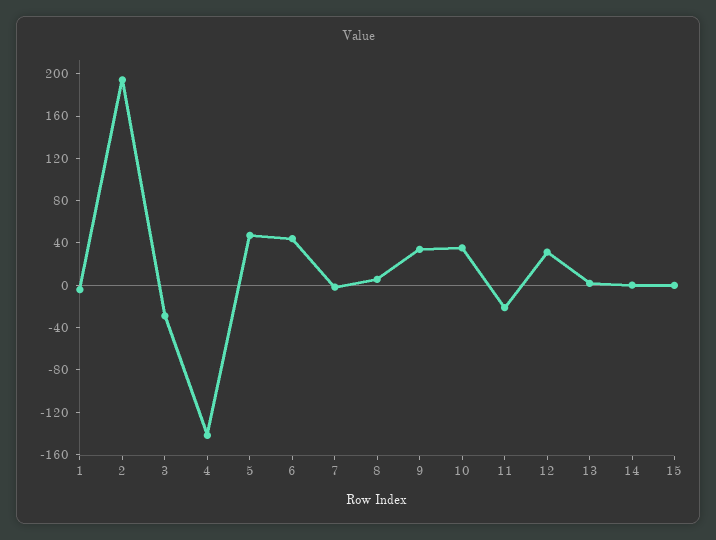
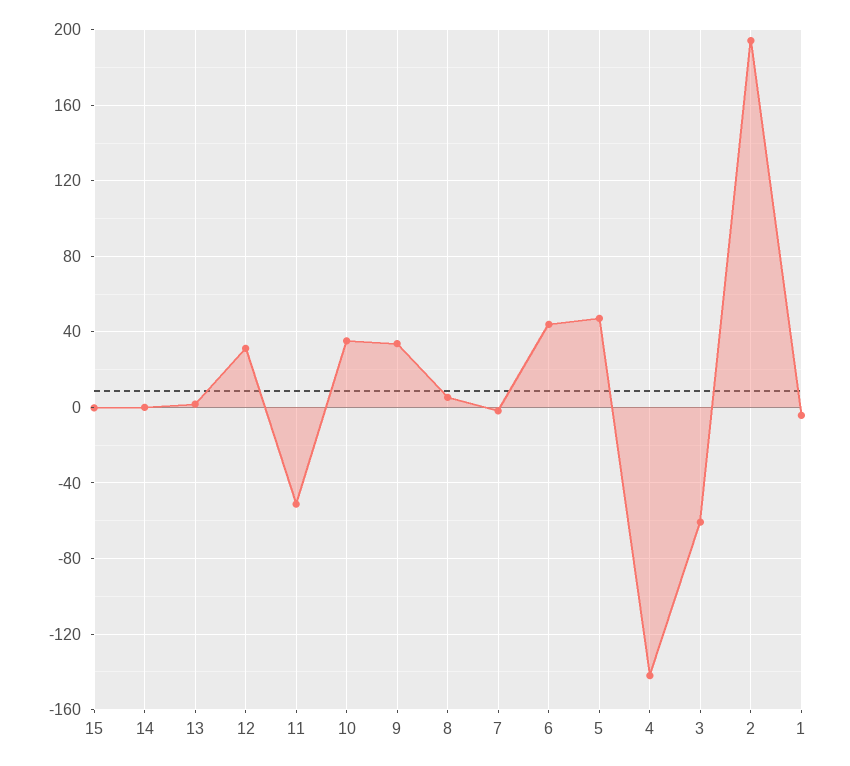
3: -30 -> -60
11: -20 -> -50

